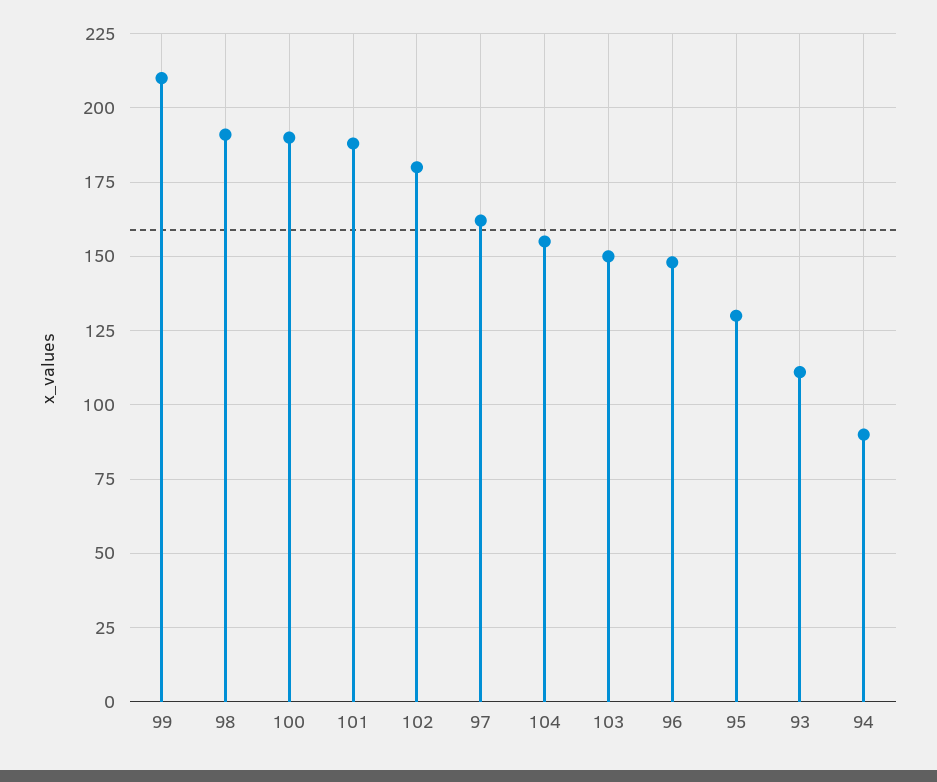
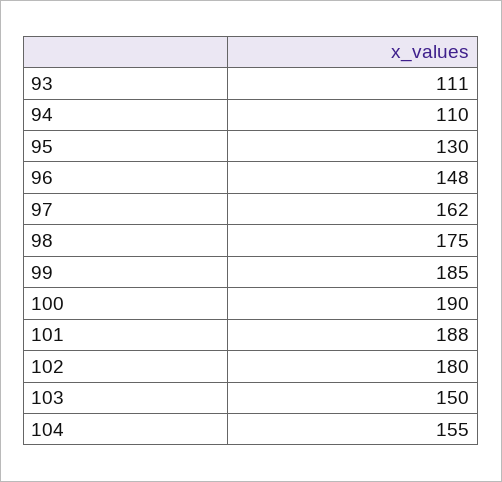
99: 210 -> 185
98: 190 -> 175
94: 90 -> 110

